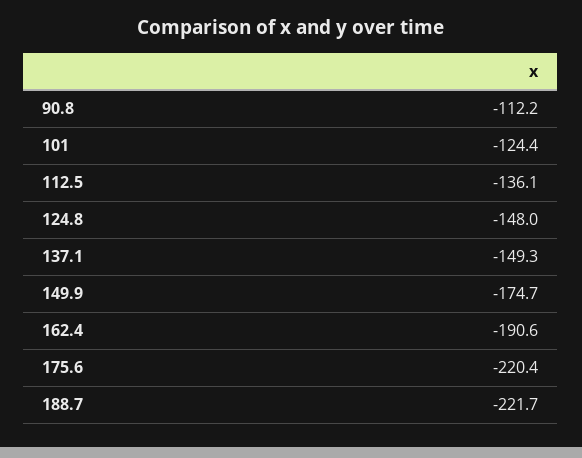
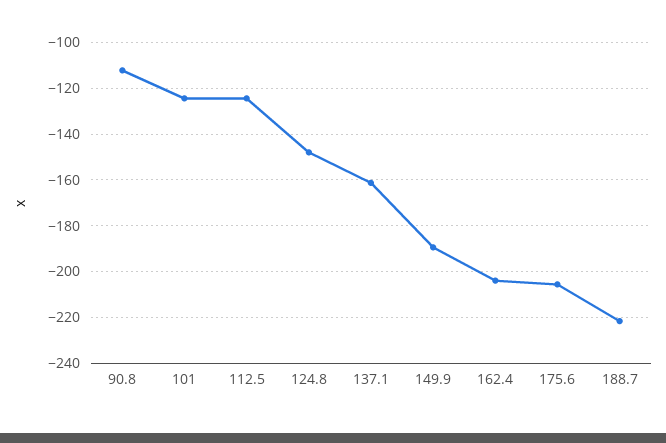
112.5: -136.1 -> -125
137.1: -149.3 -> -160
149.9: -174.7 -> -190
162.4: -190.6 -> -205
175.6: -220.4 -> -205

